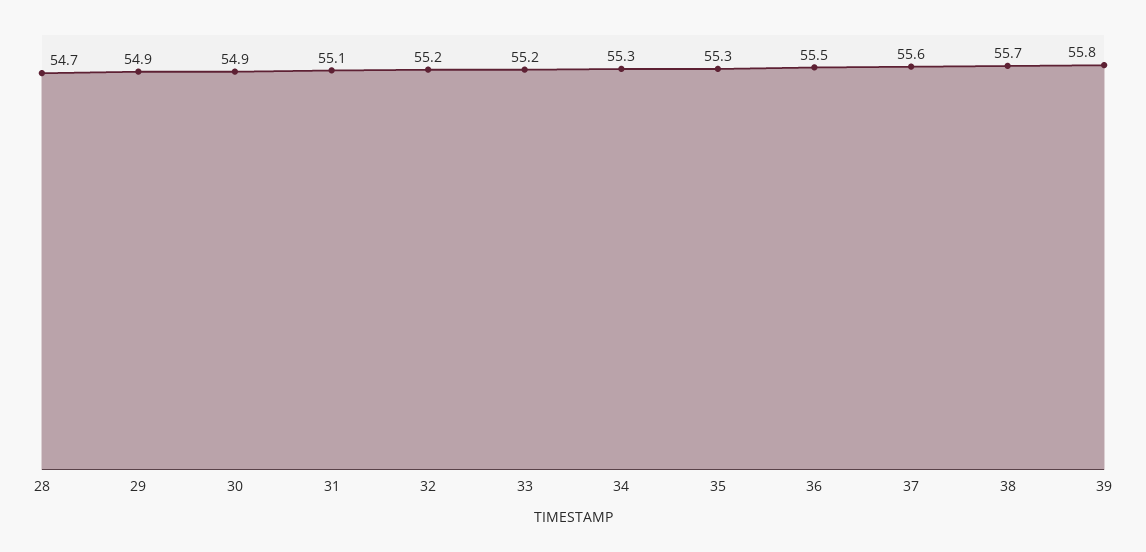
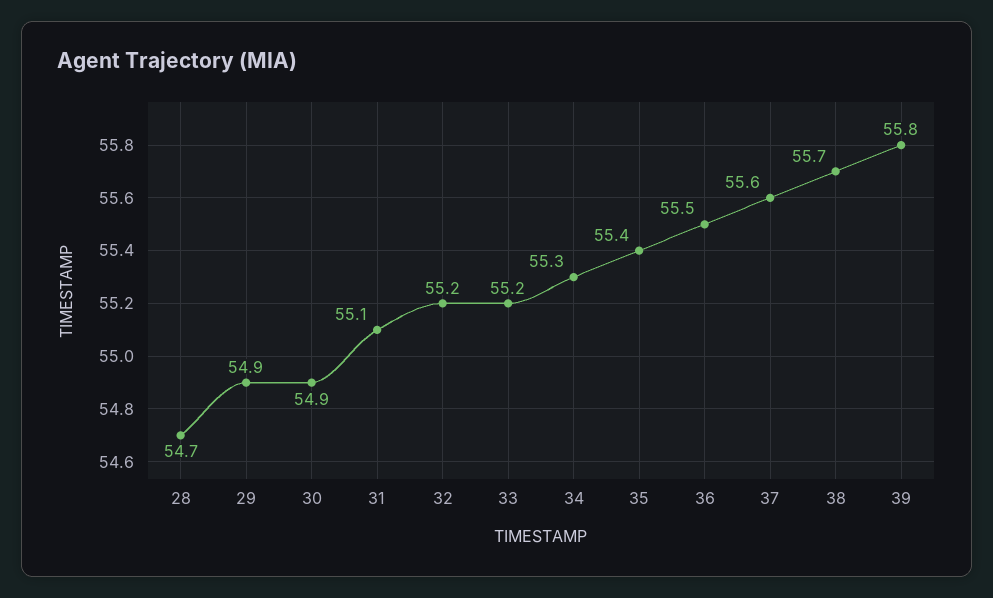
35: 55.3 -> 55.4

